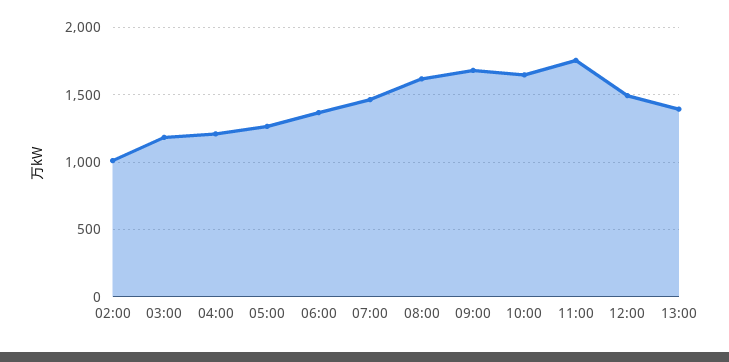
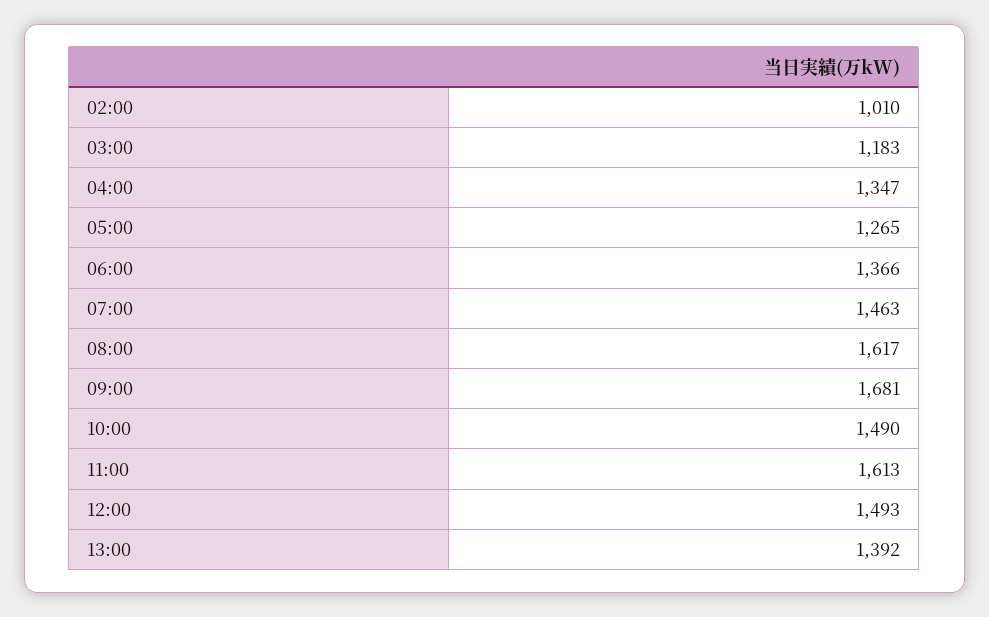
04:00: 1200 -> 1347
10:00: 1650 -> 1490
11:00: 1750 -> 1613

